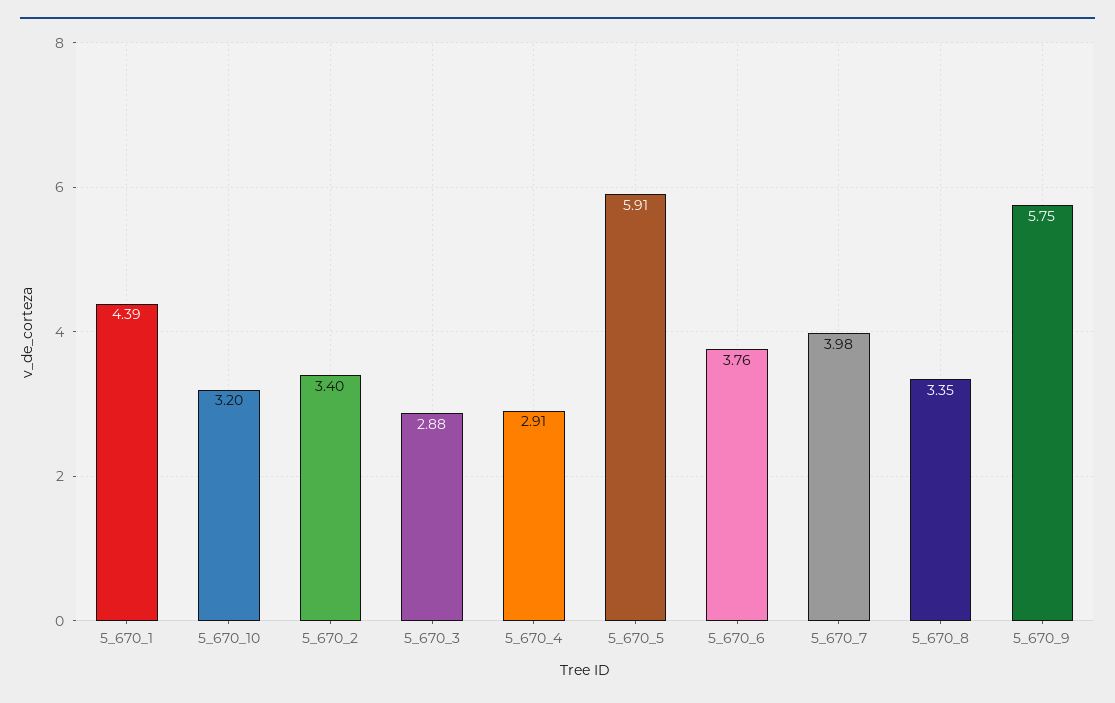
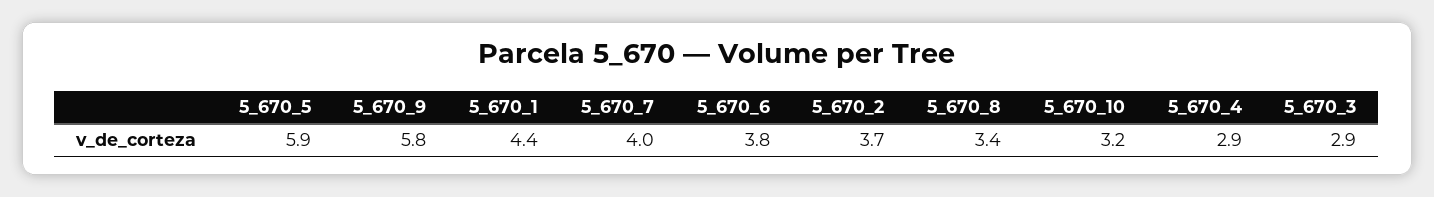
5_670_2: 3.4 -> 3.7

